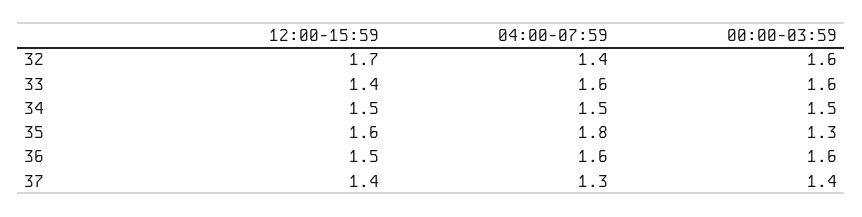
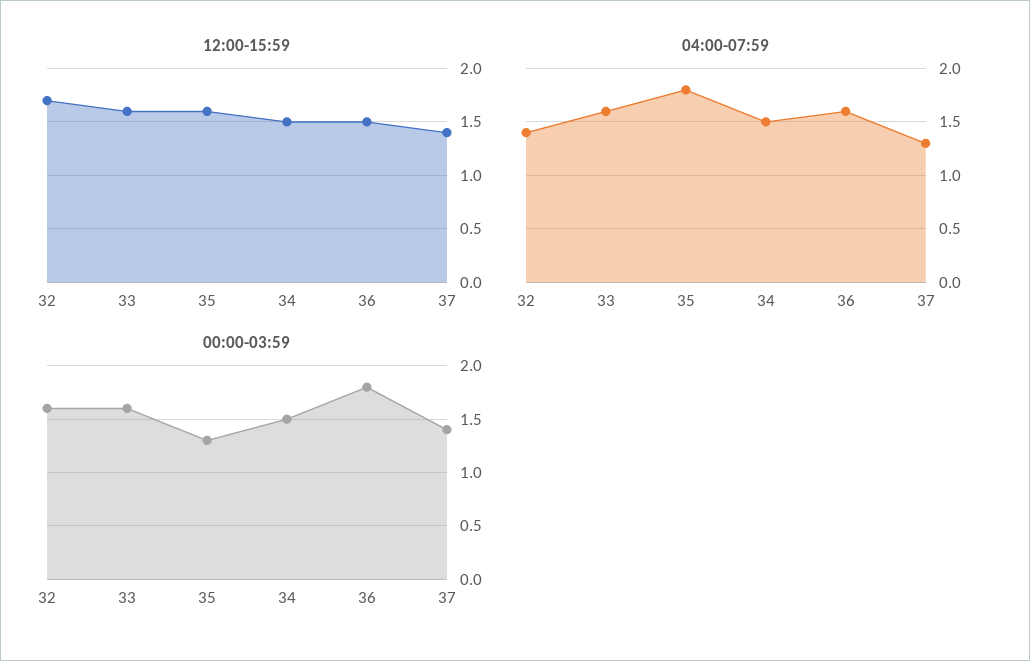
12:00-15:59, 33: 1.4 -> 1.6
00:00-03:59, 36: 1.6 -> 1.8

